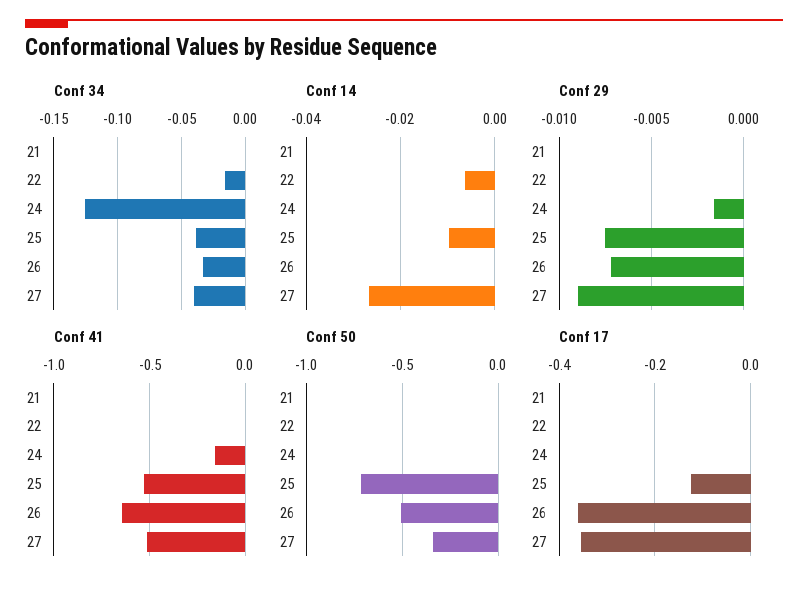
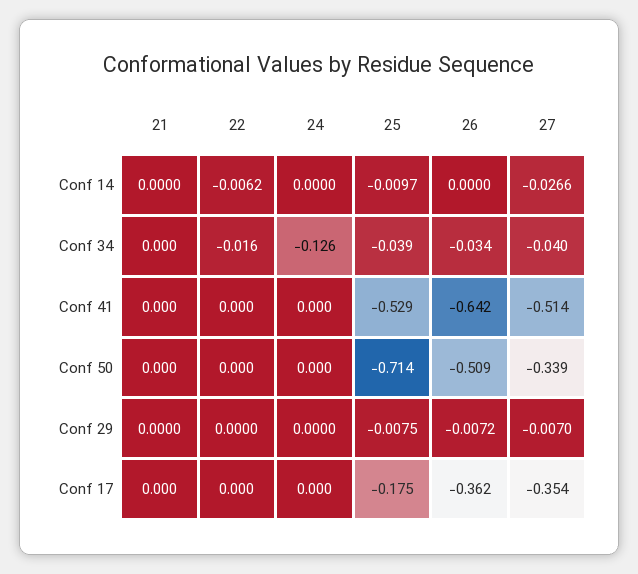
Conf 29, 24: -0.0015 -> 0
Conf 29, 27: -0.009 -> -0.007
Conf 41, 24: -0.15 -> 0
Conf 17, 25: -0.12 -> -0.175

